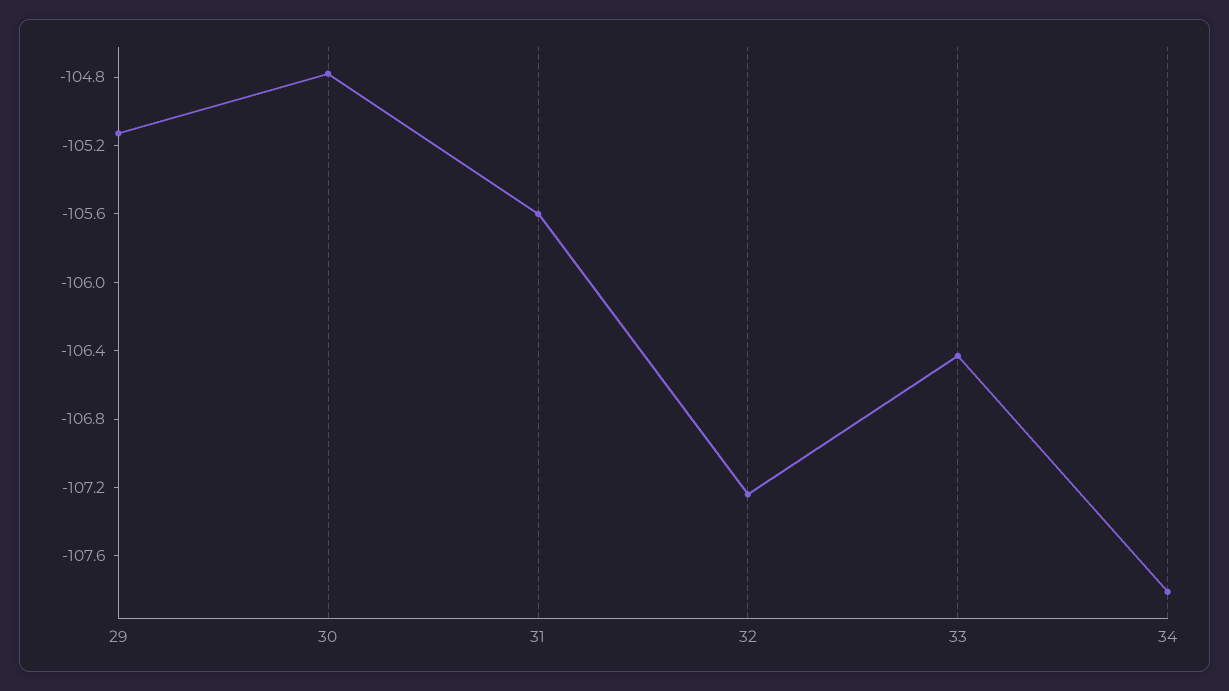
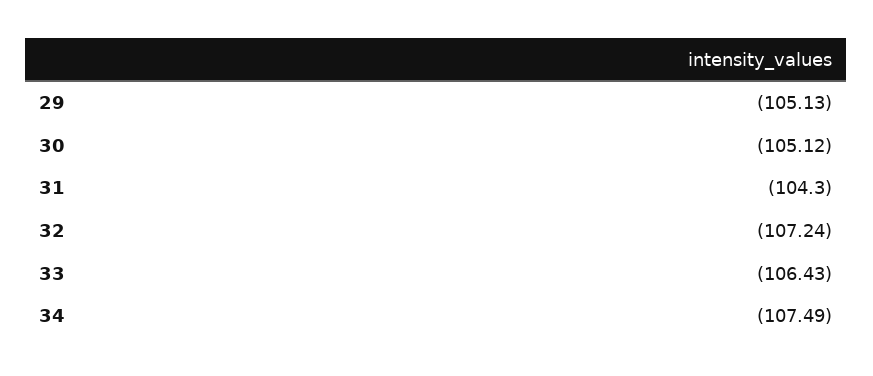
30: -104.8 -> -105.12
31: -105.6 -> -104.3
34: -107.8 -> -107.49

